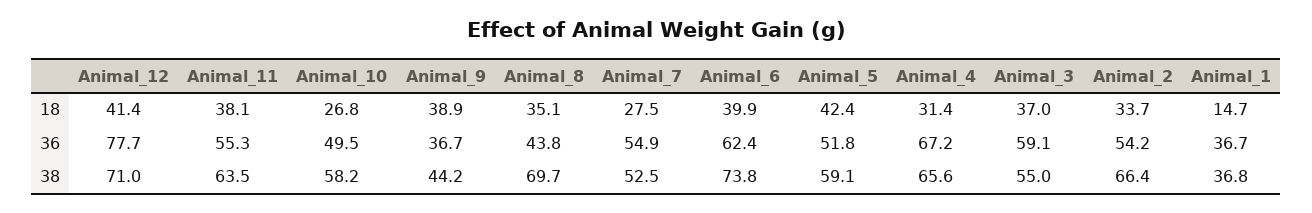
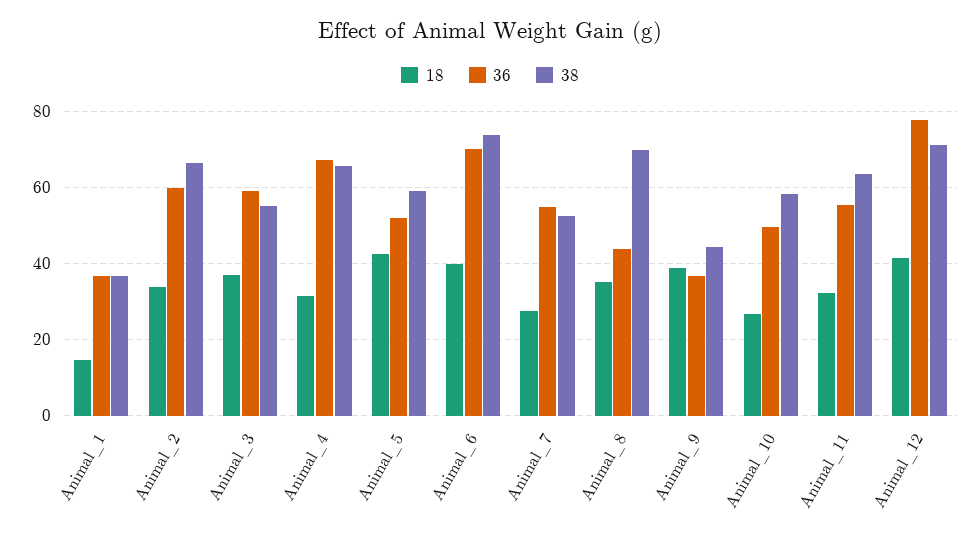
18, Animal_11: 38.1 -> 32
36, Animal_6: 62.4 -> 70
36, Animal_2: 54.2 -> 60

